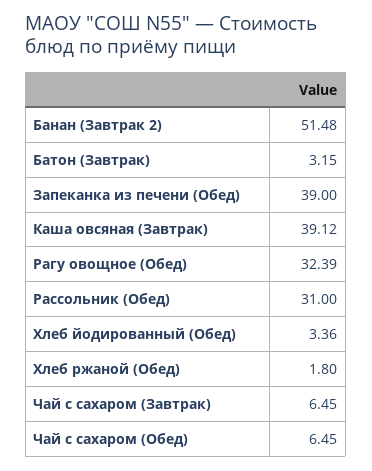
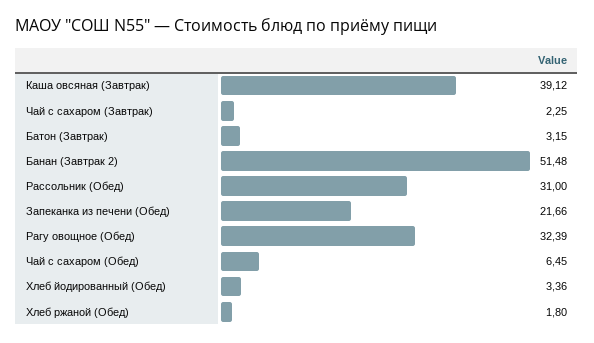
Запеканка из печени (Обед): 39 -> 21.66
Чай с сахаром (Завтрак): 6.45 -> 2.25

